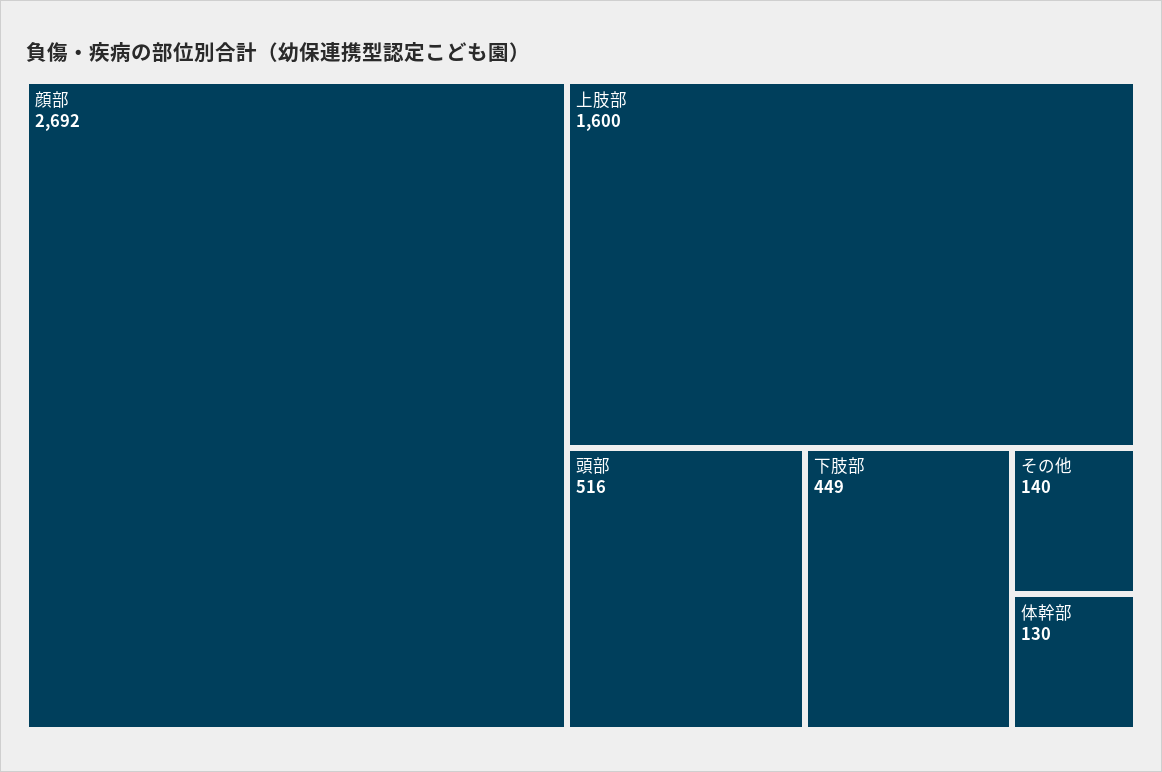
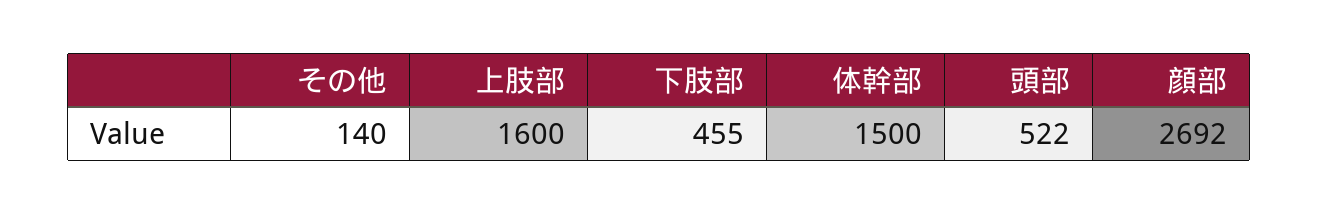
頭部: 516 -> 522
下肢部: 449 -> 455
体幹部: 130 -> 1500

